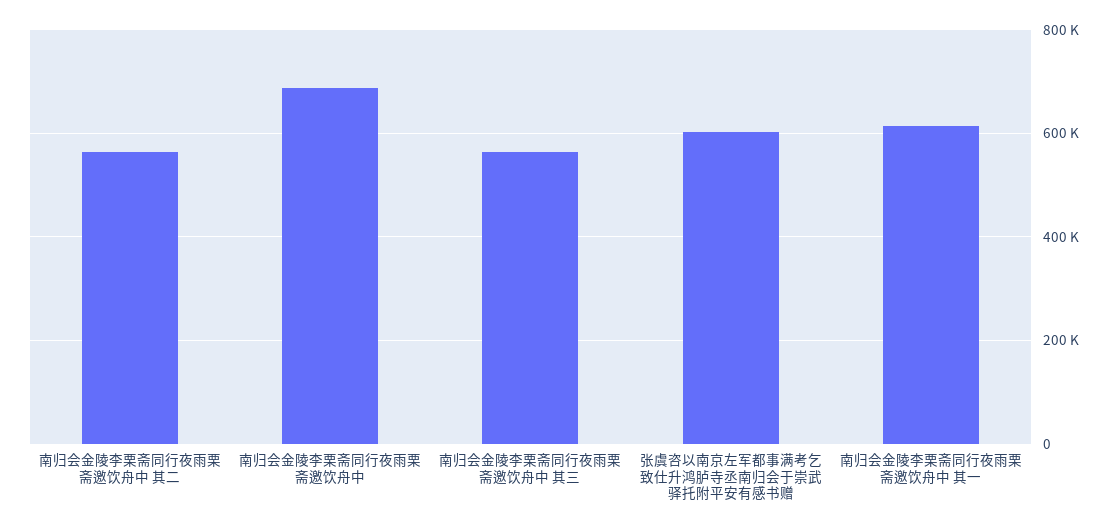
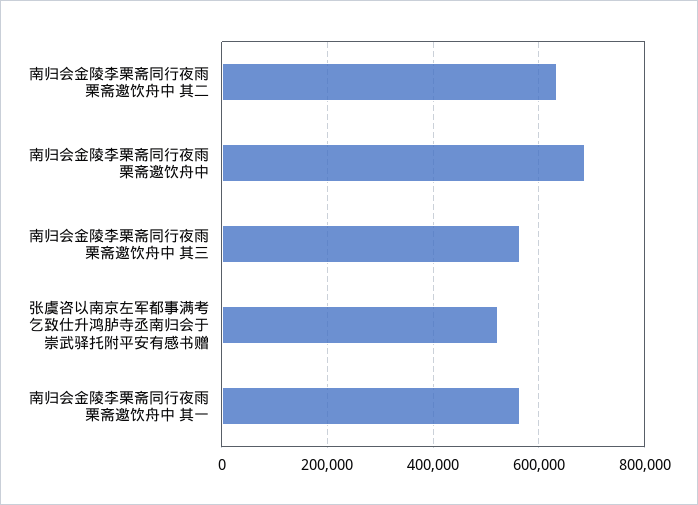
南归会金陵李栗斋同行夜雨栗斋邀饮舟中 其二: 560000 -> 640000
张虞咨以南京左军都事满考乞致仕升鸿胪寺丞南归会于崇武驿托附平安有感书赠: 600000 -> 520000
南归会金陵李栗斋同行夜雨栗斋邀饮舟中 其一: 620000 -> 560000

